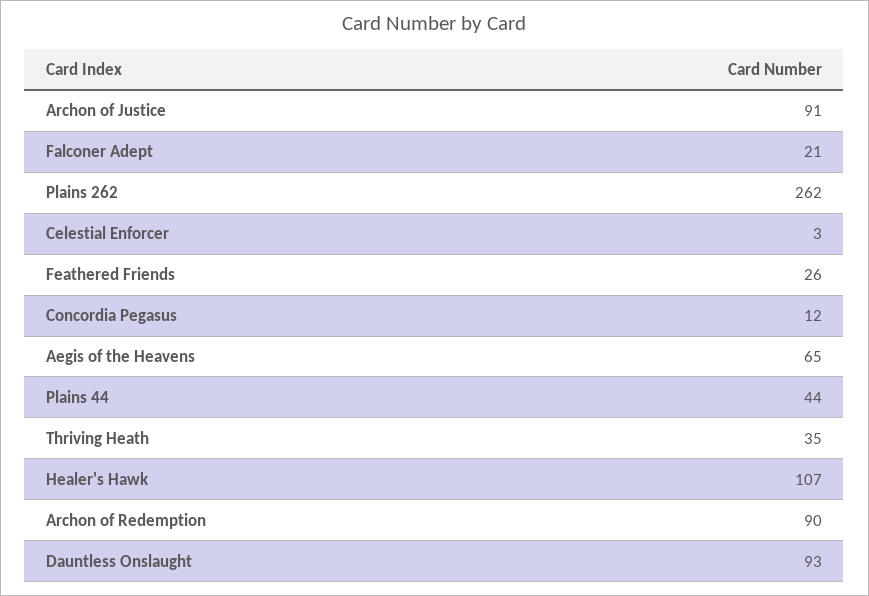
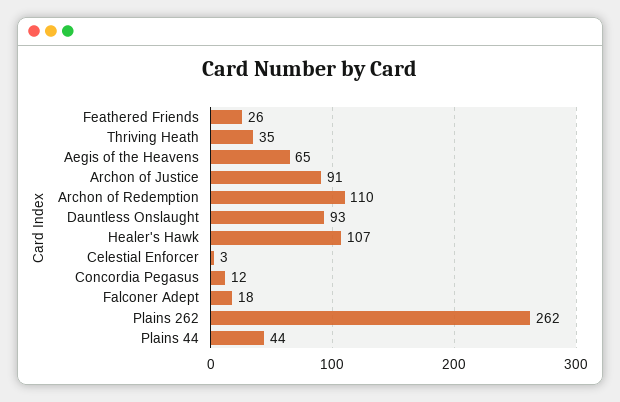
Falconer Adept: 21 -> 18
Archon of Redemption: 90 -> 110

